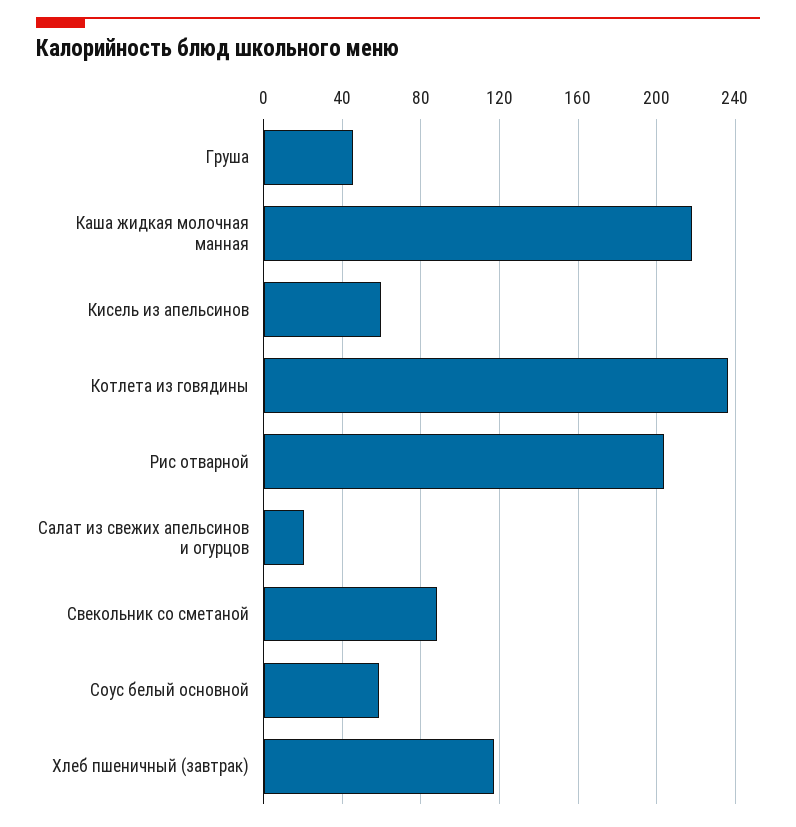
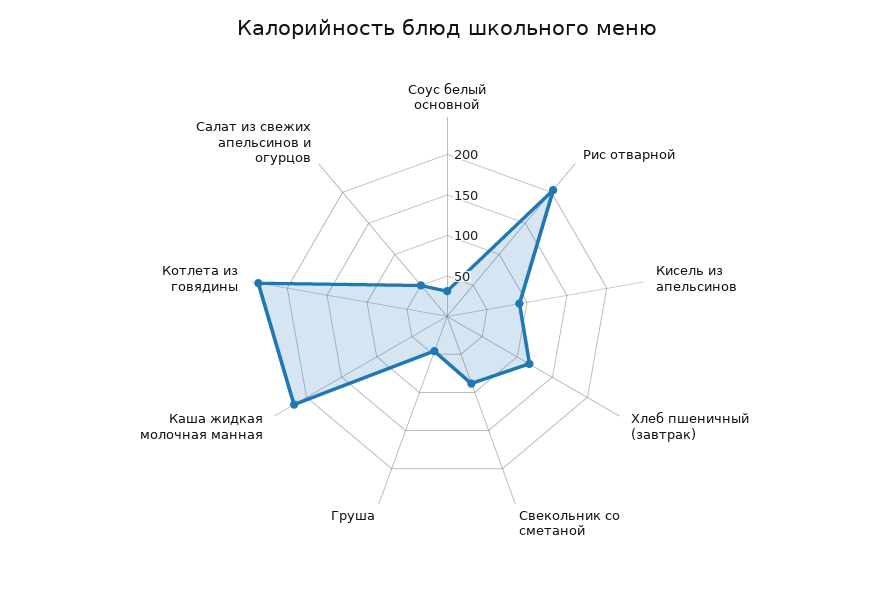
Кисель из апельсинов: 60 -> 90
Салат из свежих апельсинов и огурцов: 20 -> 50
Соус белый основной: 60 -> 30

